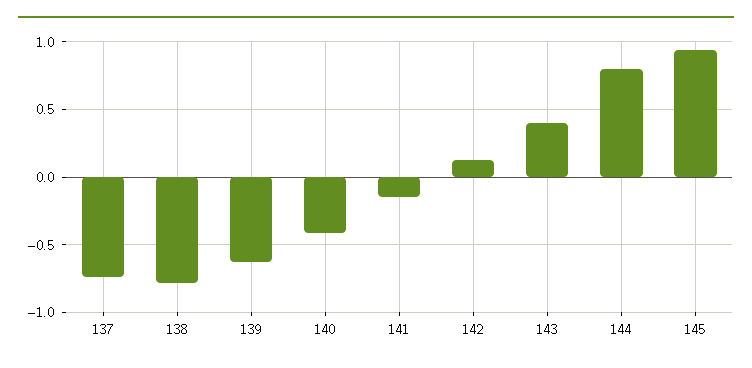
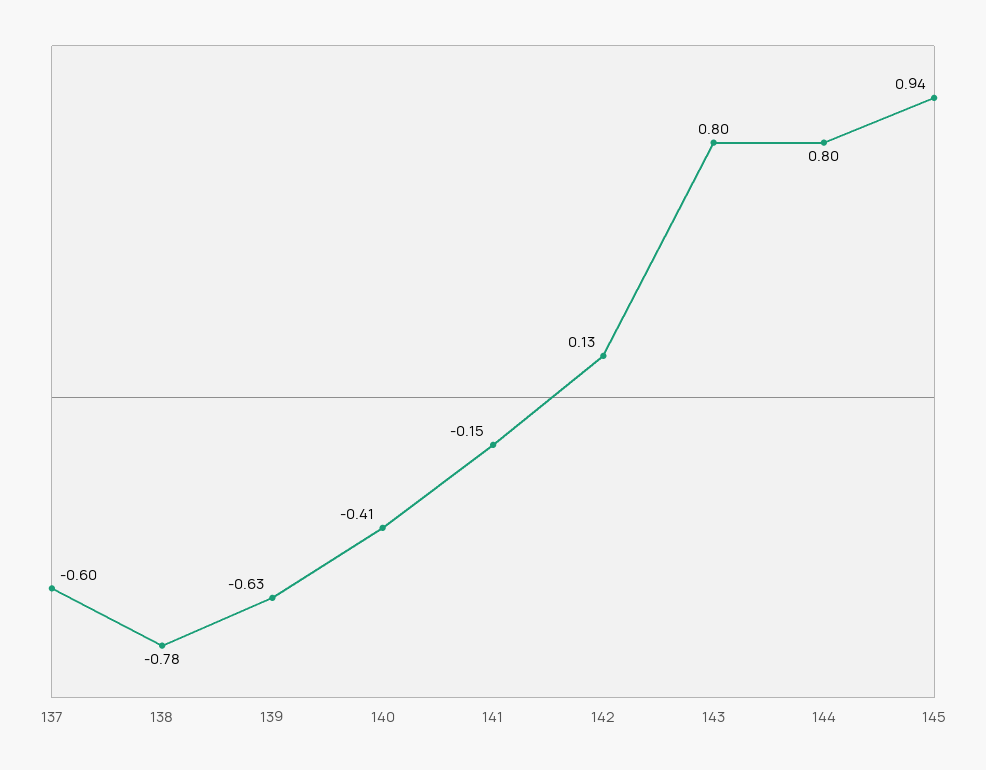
137: -0.75 -> -0.6
143: 0.4 -> 0.8

